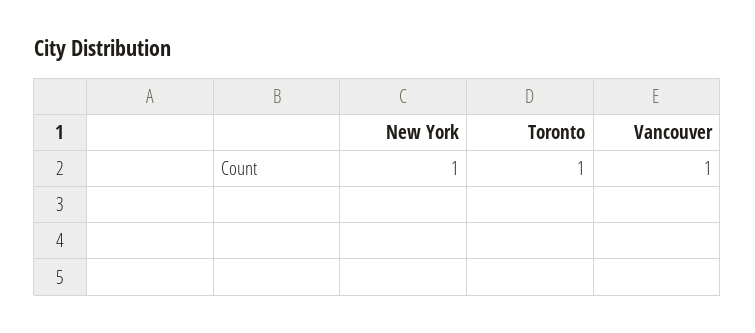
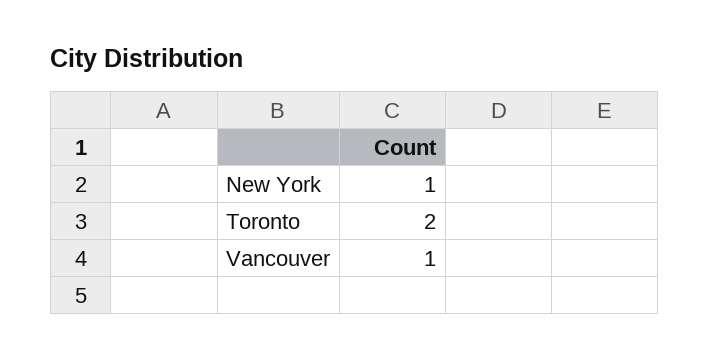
Toronto: 1 -> 2

